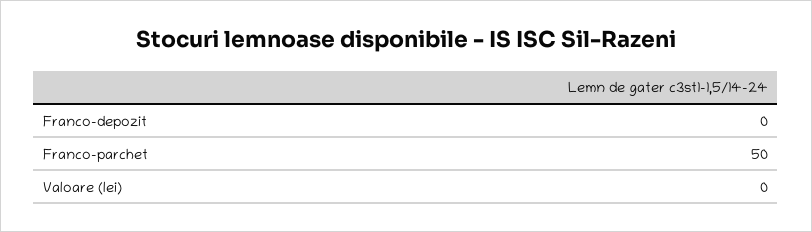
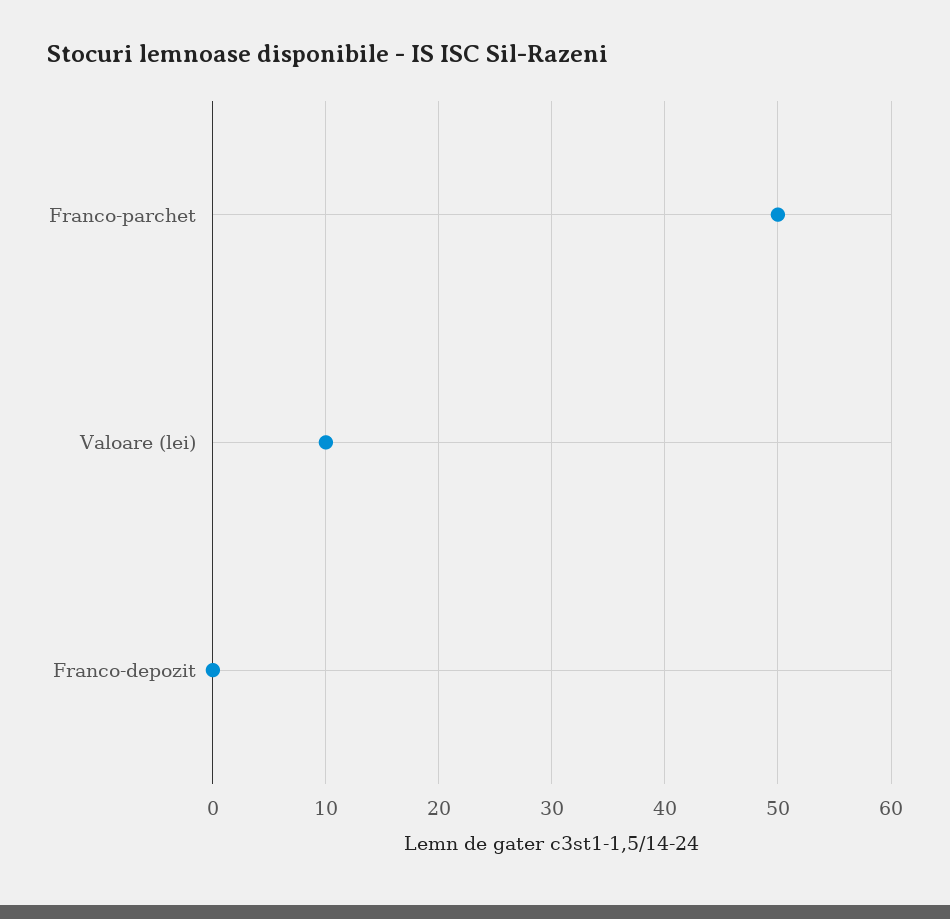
Valoare (lei): 0 -> 10

